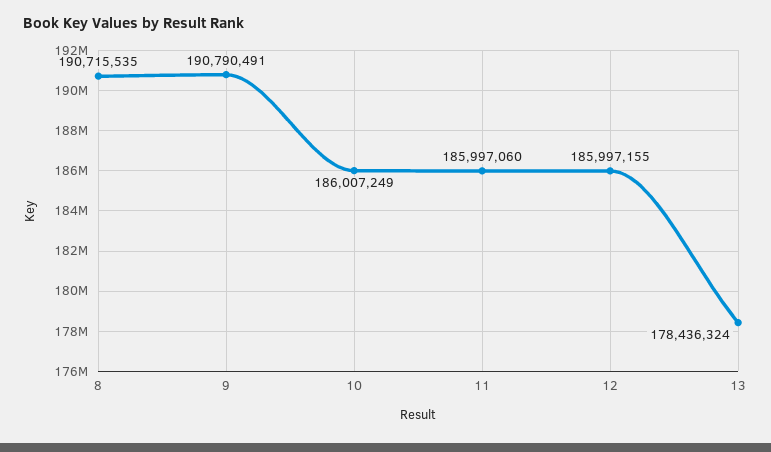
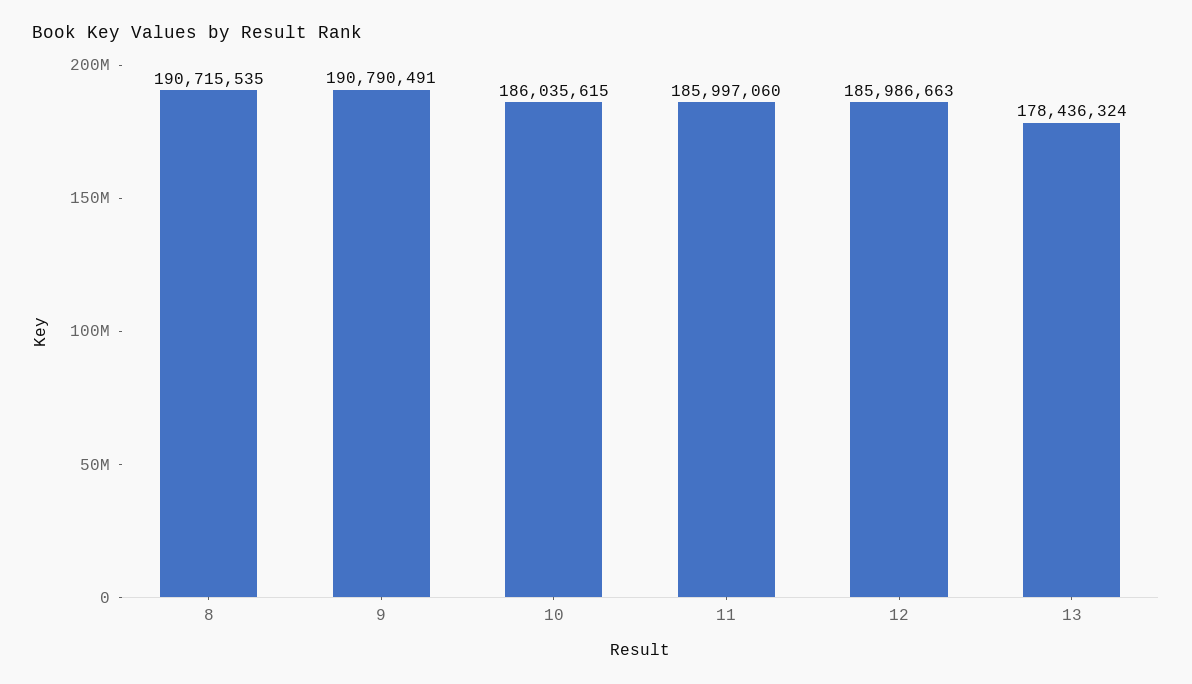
10: 186007249 -> 186035615
12: 185997155 -> 185986663

